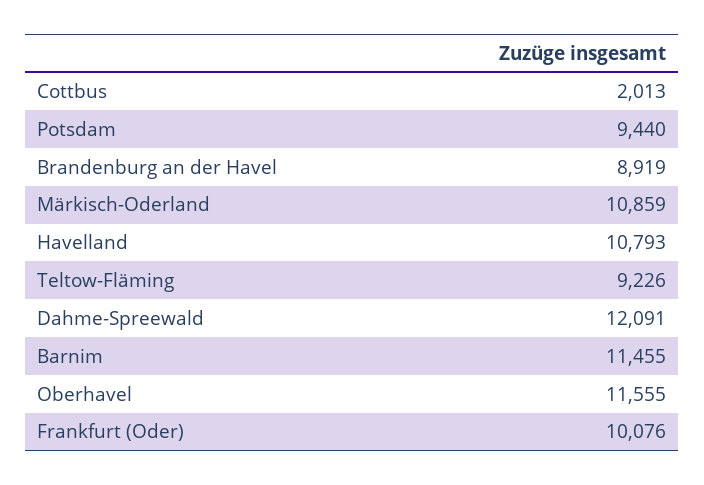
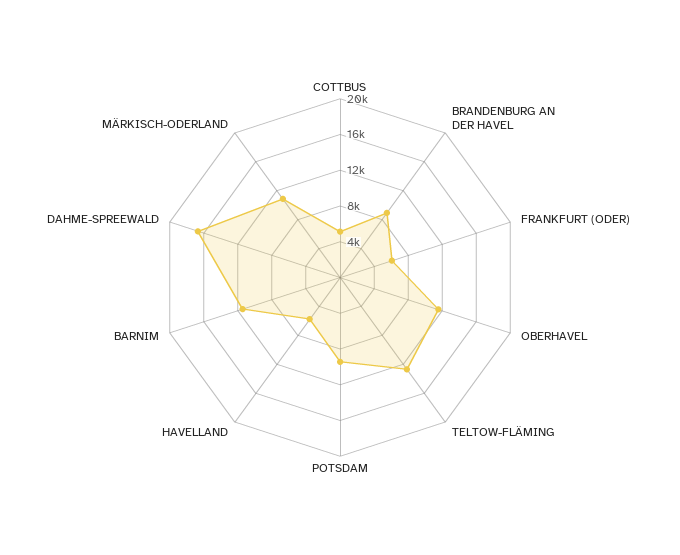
Cottbus: 2013 -> 5000
Havelland: 10793 -> 6000
Teltow-Fläming: 9226 -> 13000
Dahme-Spreewald: 12091 -> 17000
Frankfurt (Oder): 10076 -> 6000

